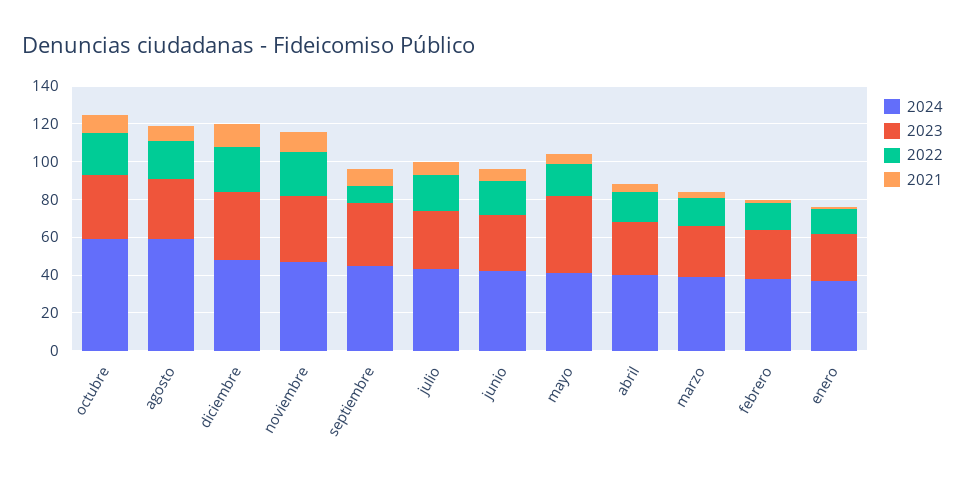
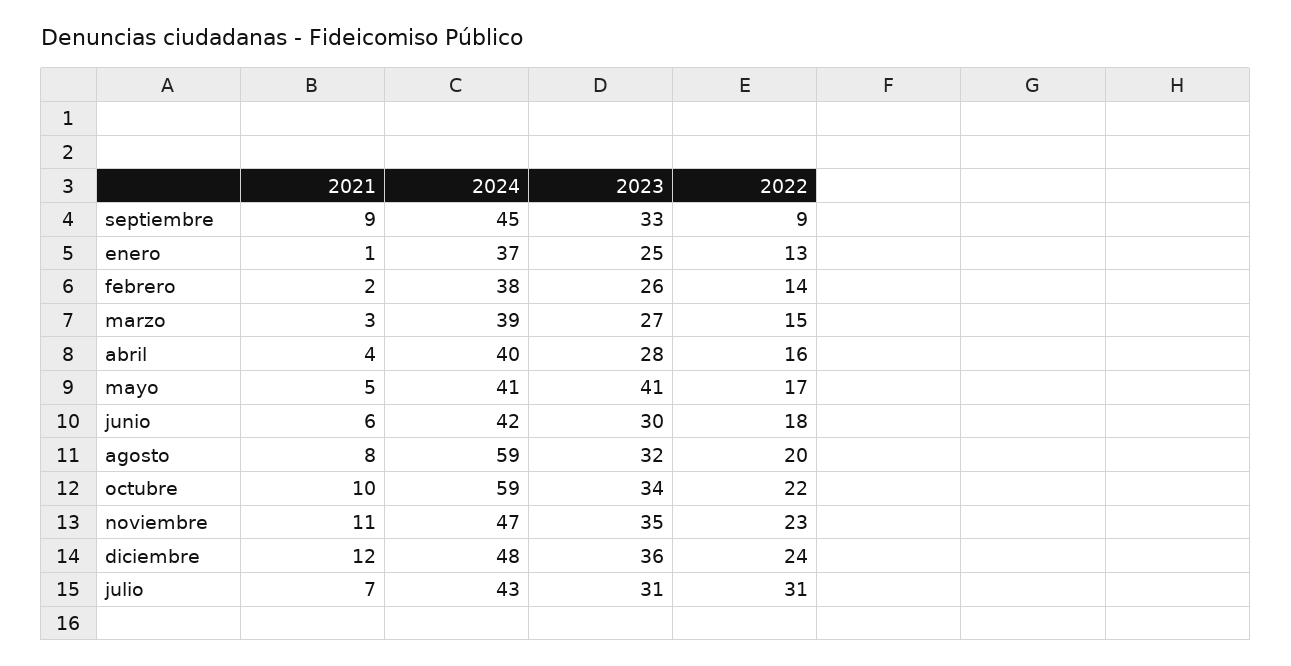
2022, julio: 20 -> 31

